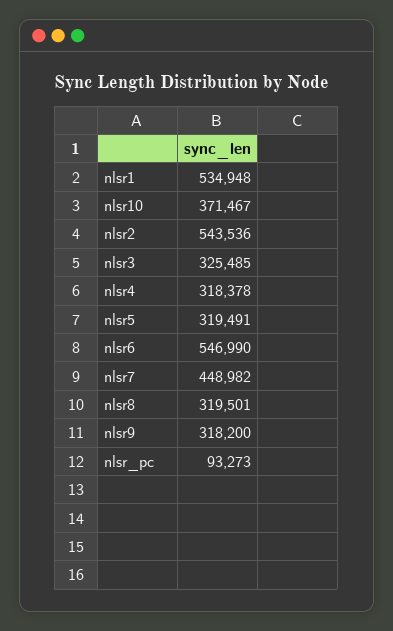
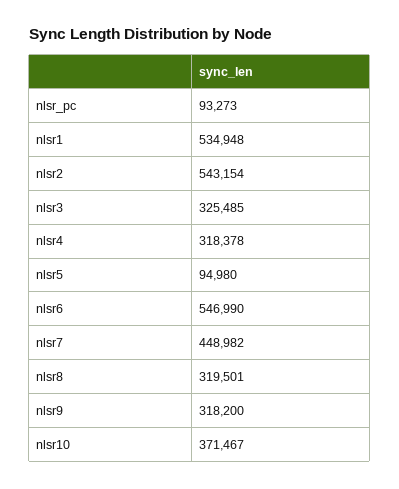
nlsr2: 543536 -> 543154
nlsr5: 319491 -> 94980

